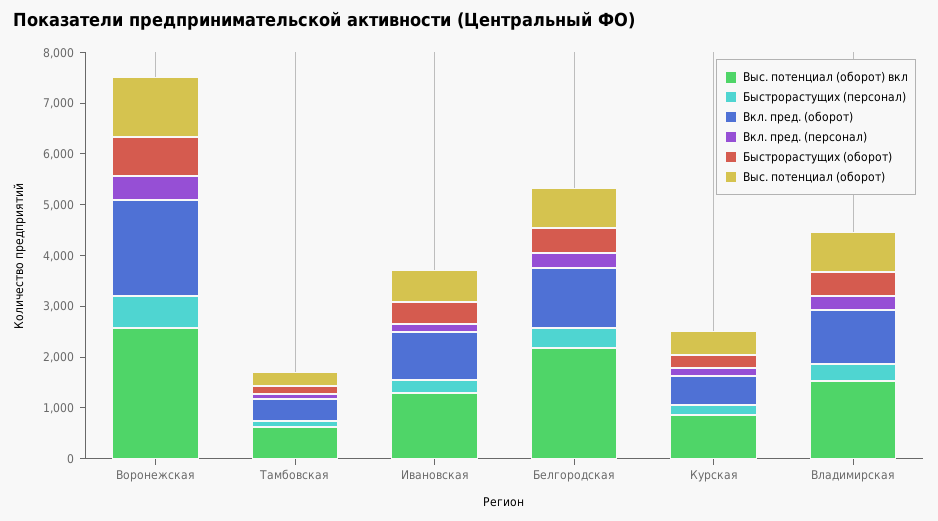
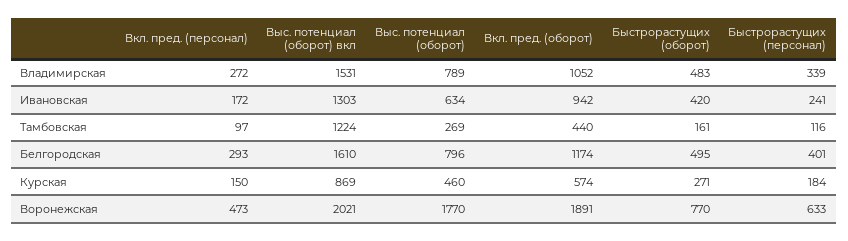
Выс. потенциал (оборот) вкл, Воронежская: 2600 -> 2021
Выс. потенциал (оборот), Воронежская: 1200 -> 1770
Выс. потенциал (оборот) вкл, Тамбовская: 600 -> 1224
Выс. потенциал (оборот) вкл, Белгородская: 2200 -> 1610

